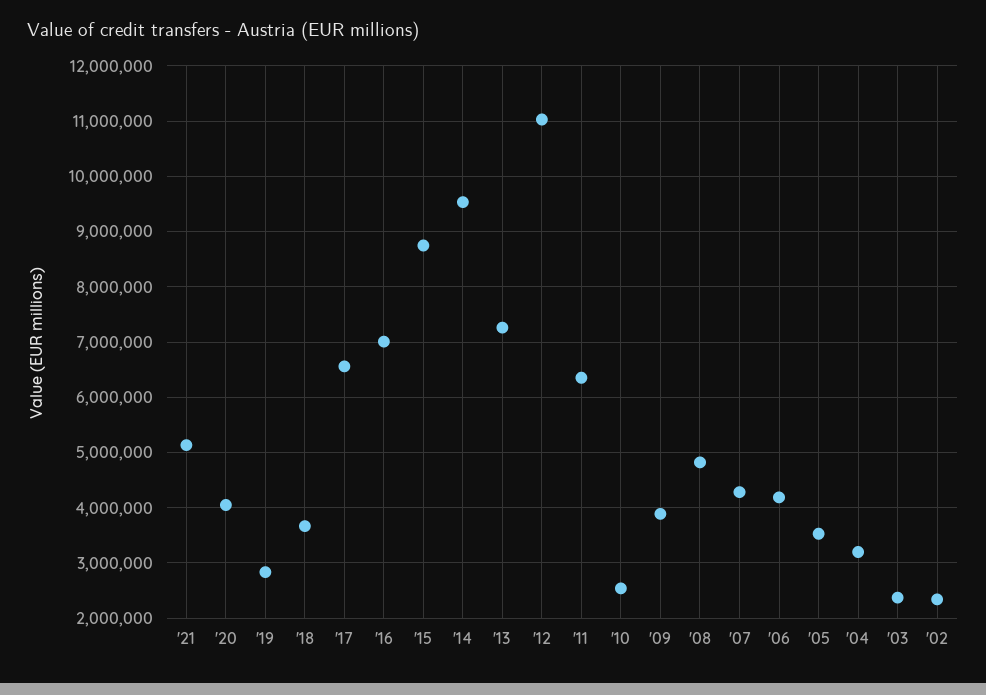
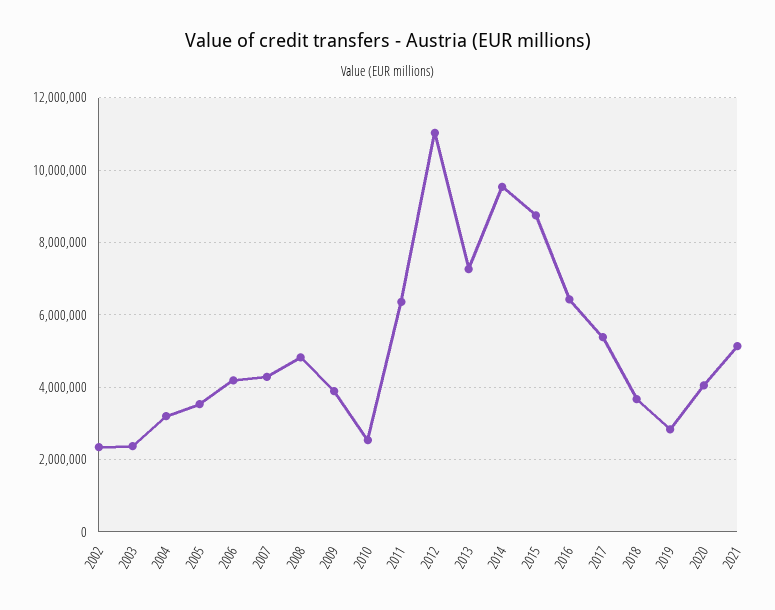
'17: 6600000 -> 5400000
'16: 7000000 -> 6400000

